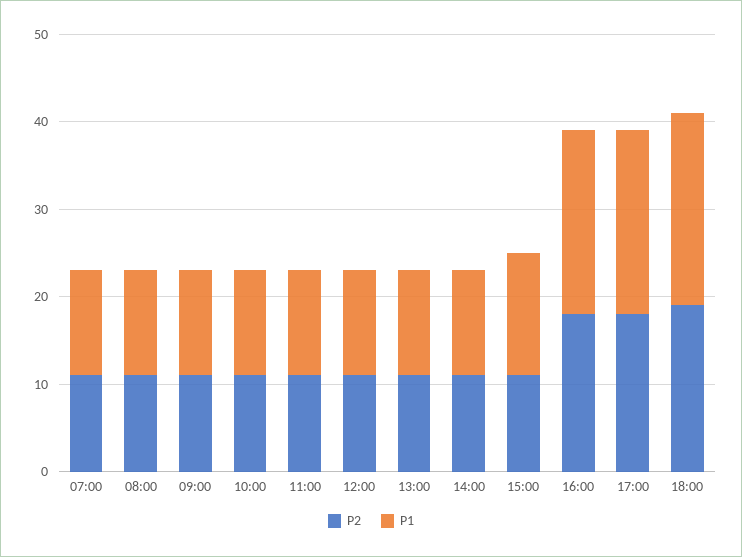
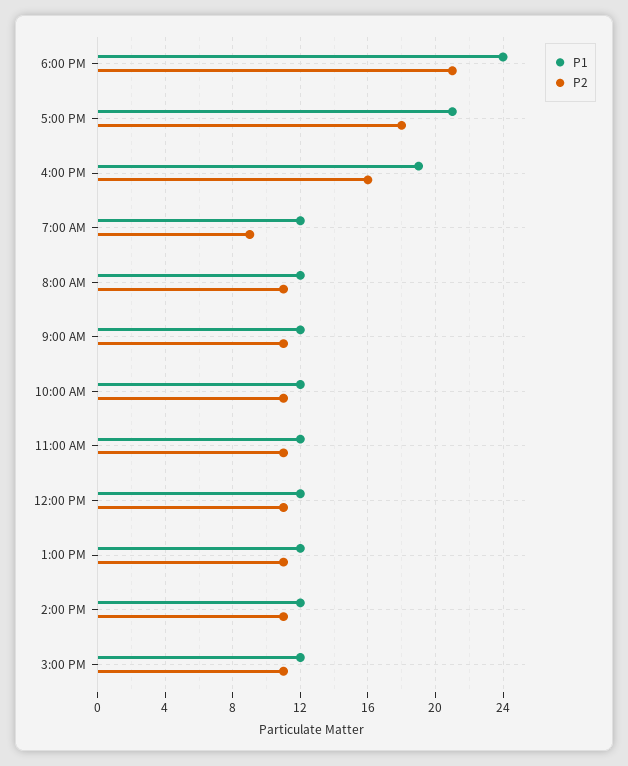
P2, 07:00: 11 -> 9
P1, 15:00: 14 -> 12
P2, 16:00: 18 -> 16
P1, 16:00: 21 -> 19
P2, 18:00: 19 -> 21
P1, 18:00: 22 -> 24

